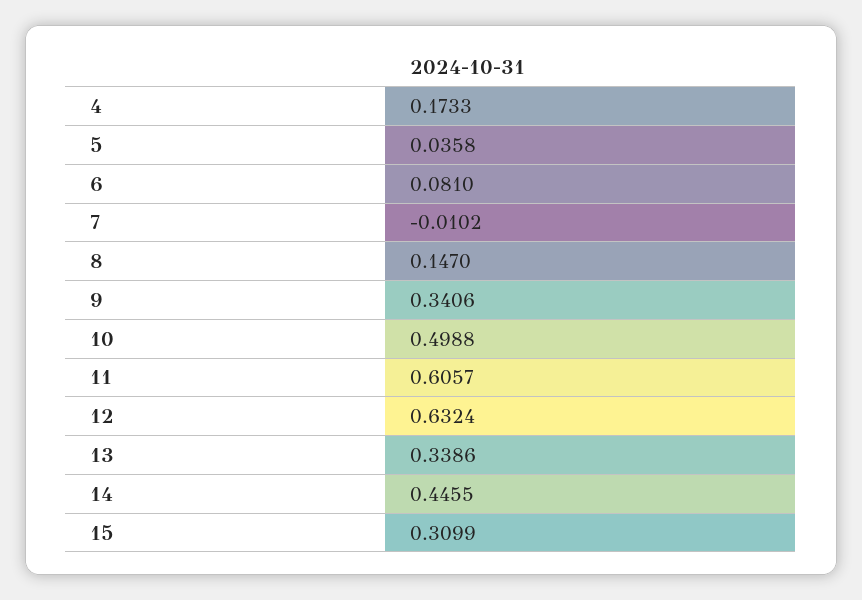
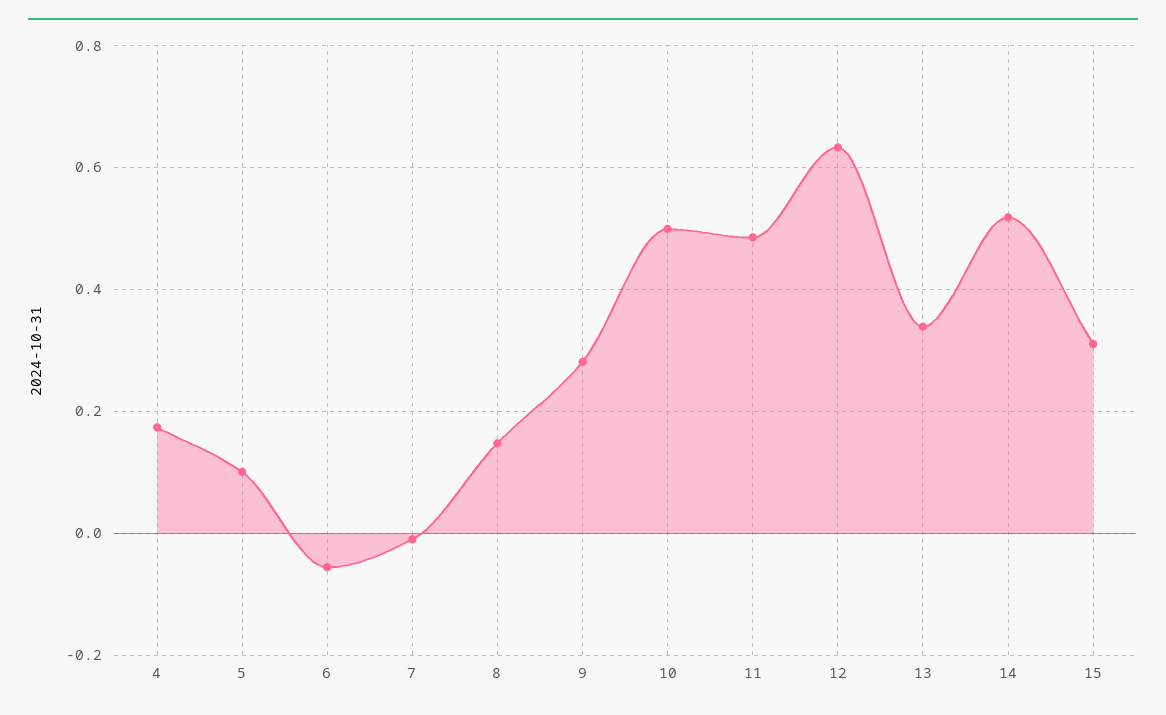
5: 0.0358 -> 0.1
6: 0.081 -> -0.06
9: 0.3406 -> 0.28
11: 0.6057 -> 0.48
14: 0.4455 -> 0.52

